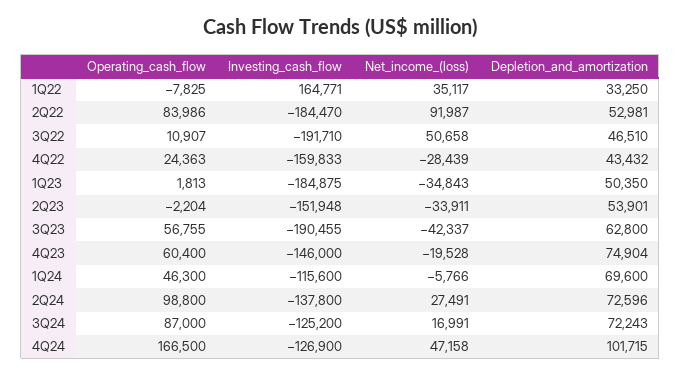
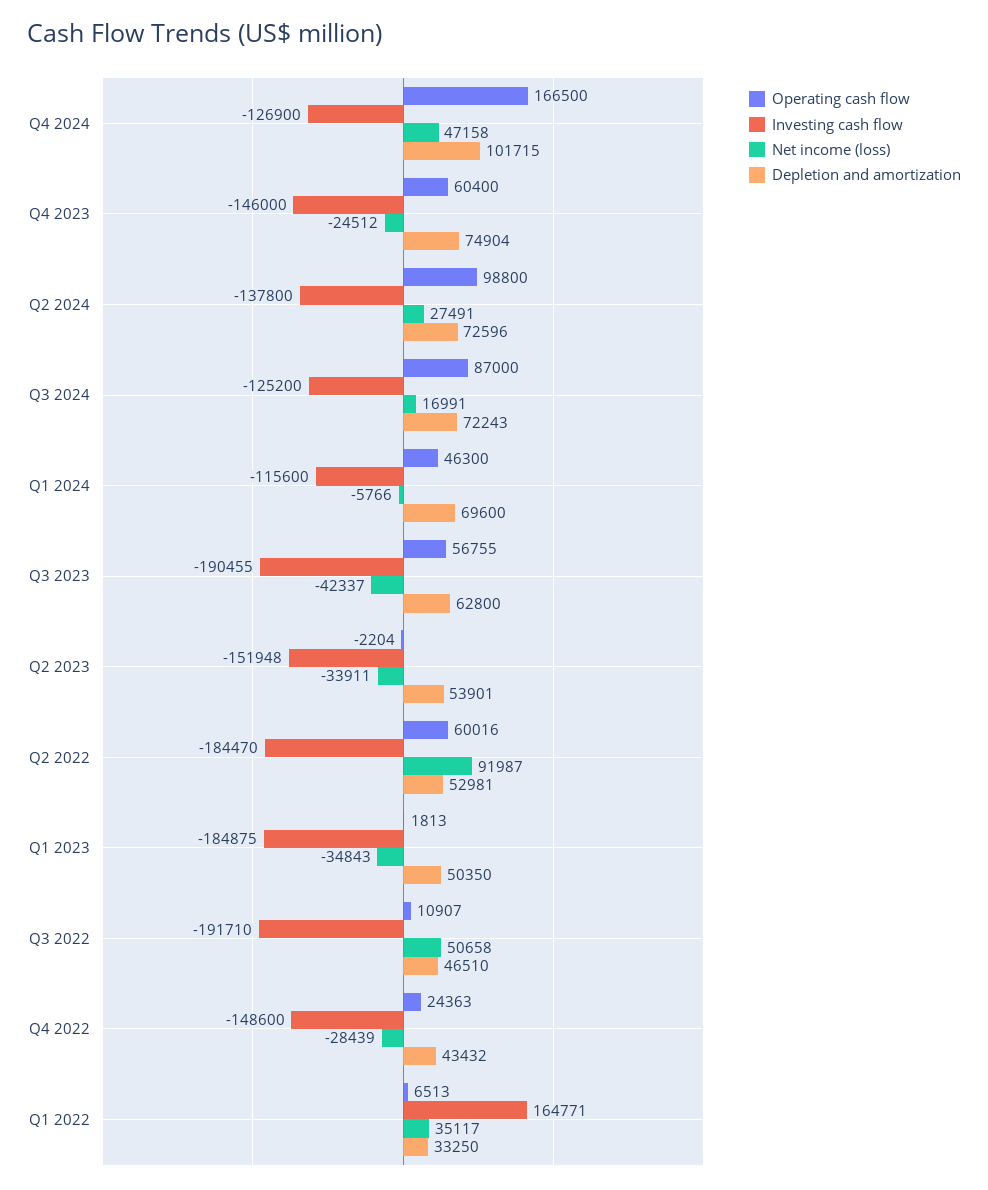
Operating_cash_flow, 1Q22: -7825 -> 6513
Operating_cash_flow, 2Q22: 83986 -> 60016
Investing_cash_flow, 4Q22: -159833 -> -148600
Net_income_(loss), 4Q23: -19528 -> -24512

